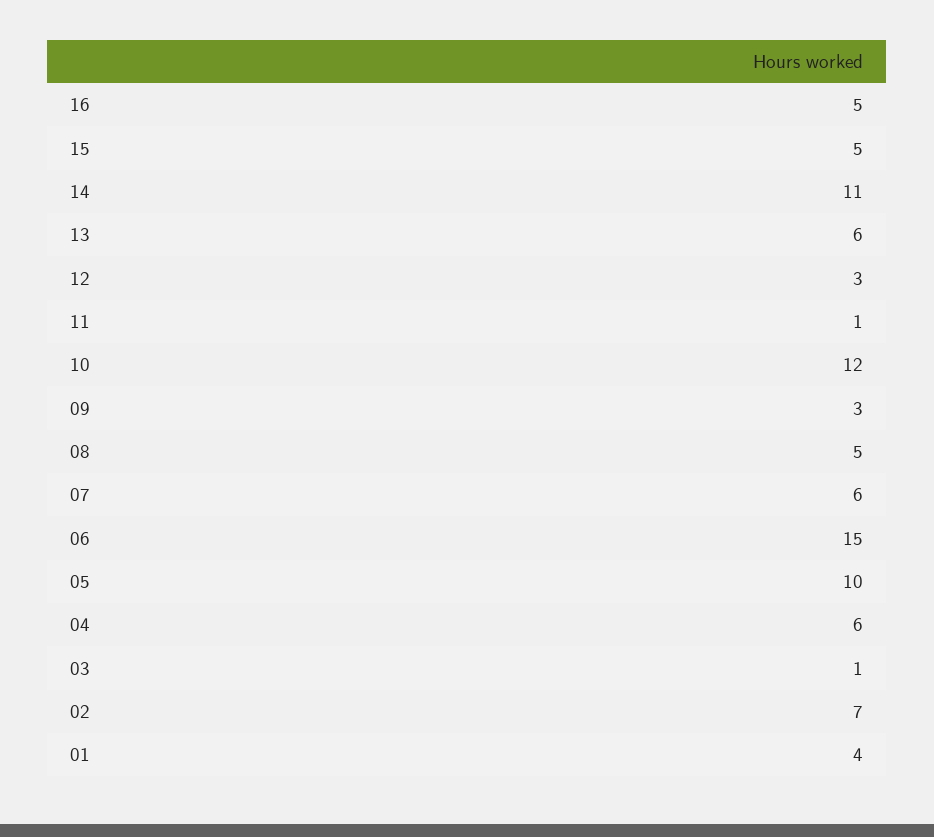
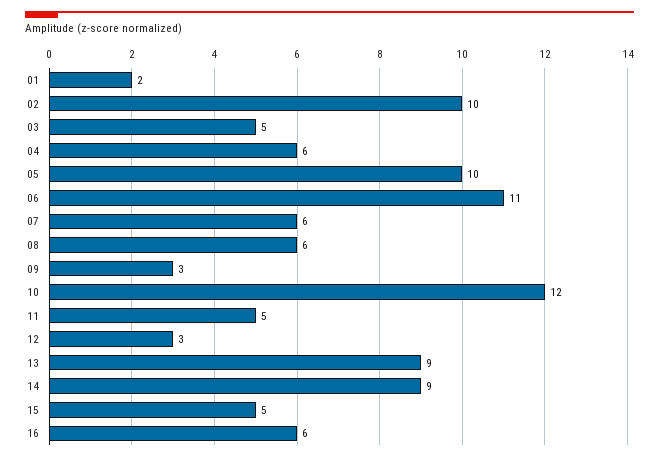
16: 5 -> 6
14: 11 -> 9
13: 6 -> 9
11: 1 -> 5
08: 5 -> 6
06: 15 -> 11
03: 1 -> 5
02: 7 -> 10
01: 4 -> 2

